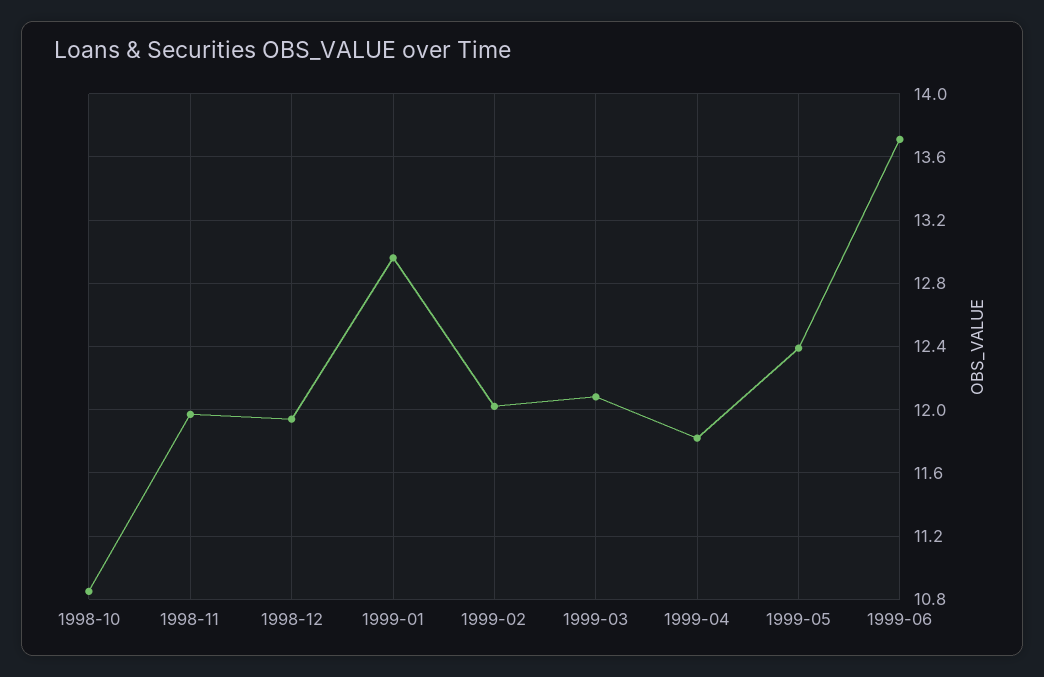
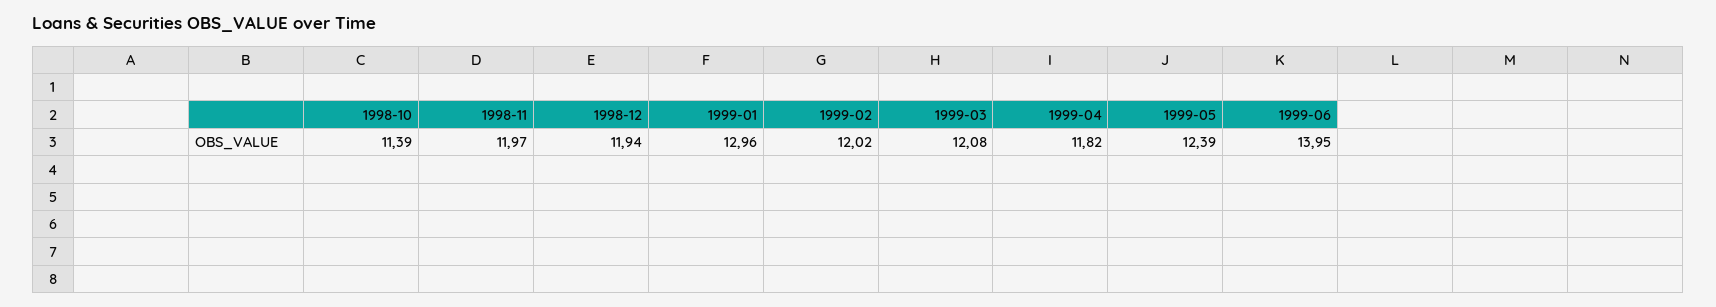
1998-10: 10.85 -> 11.39
1999-06: 13.7 -> 13.95

